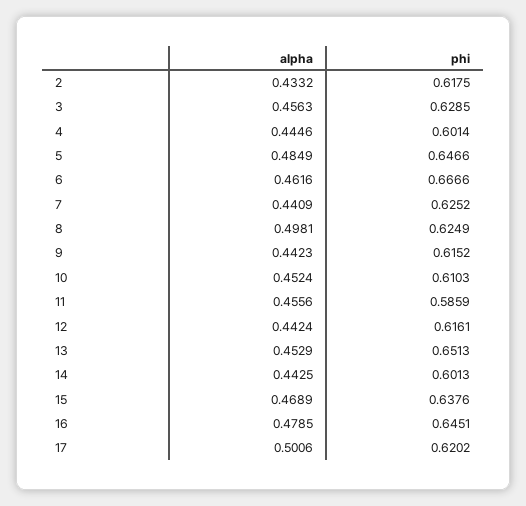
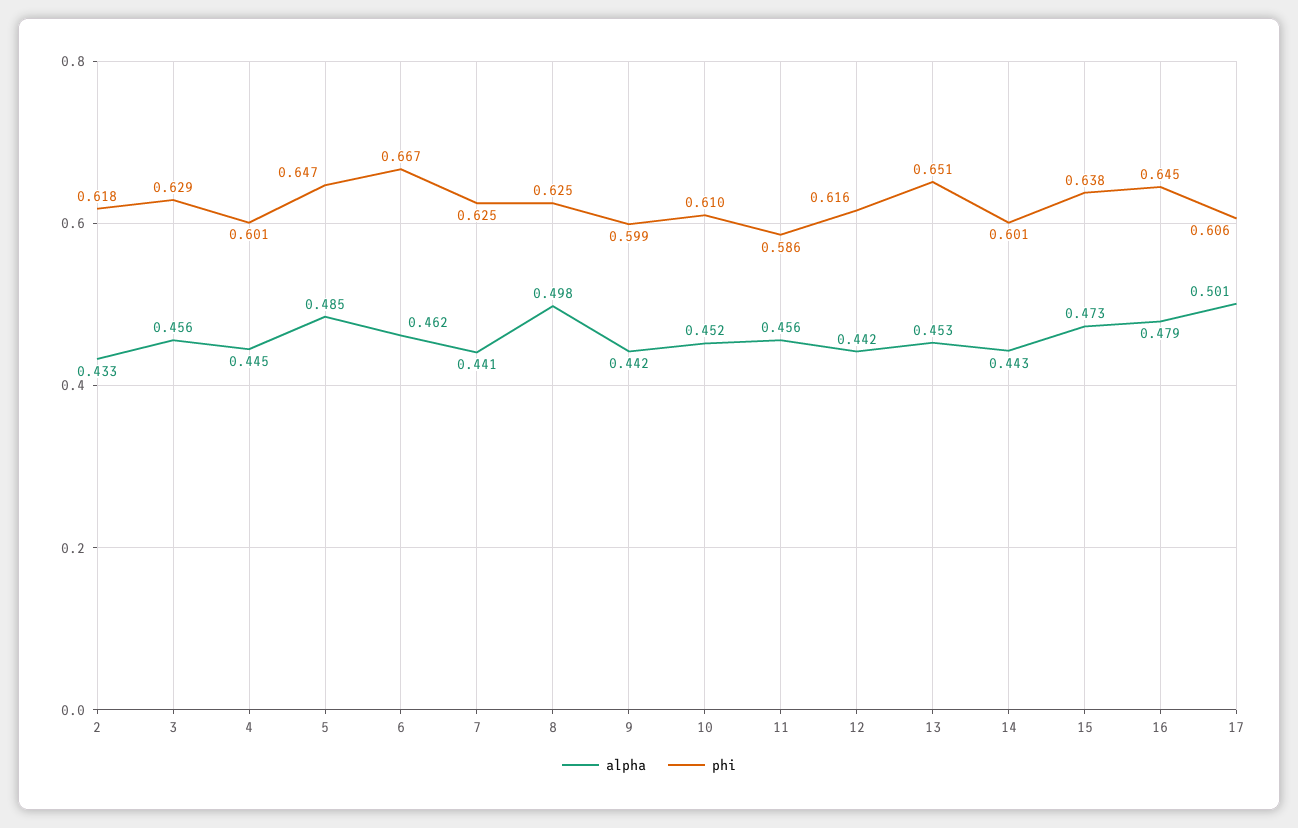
phi, 9: 0.6152 -> 0.599
alpha, 15: 0.4689 -> 0.473
phi, 17: 0.6202 -> 0.606

